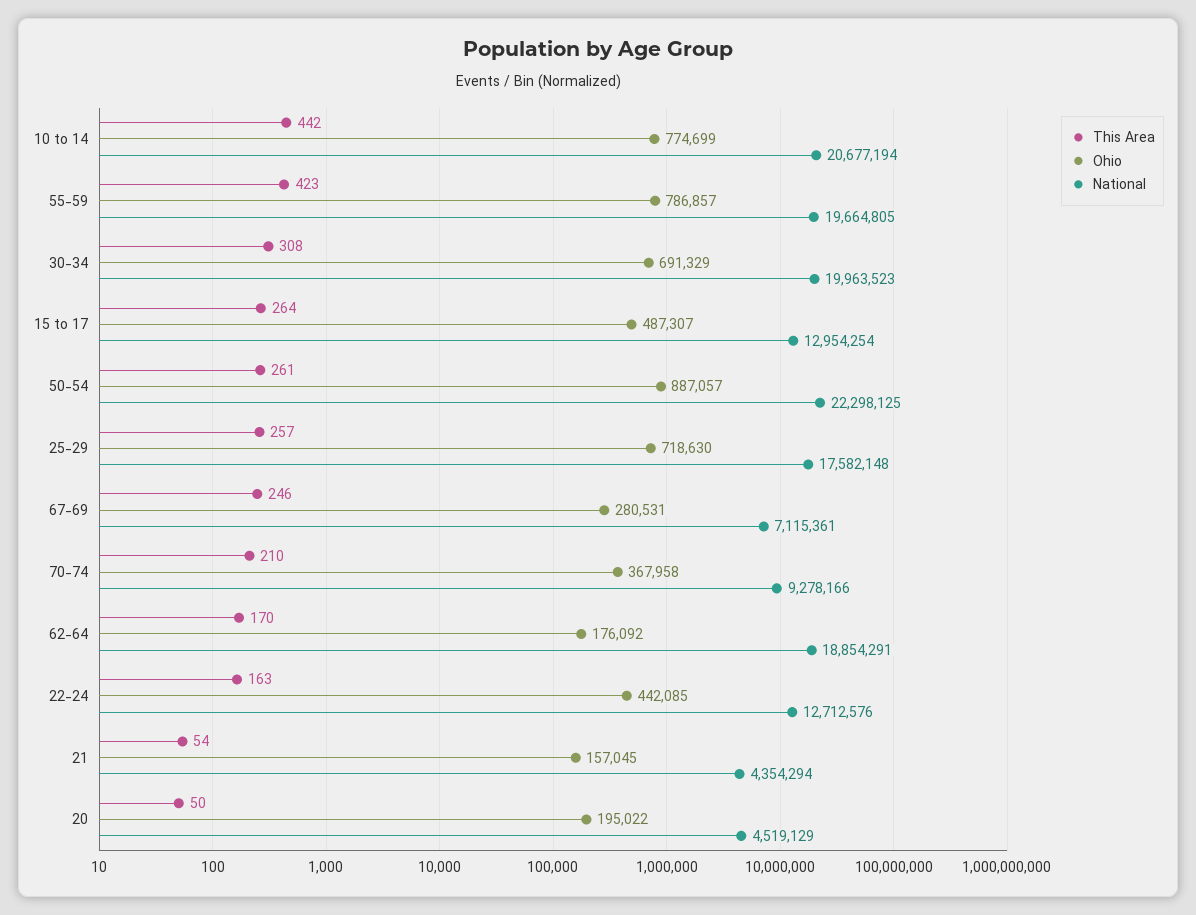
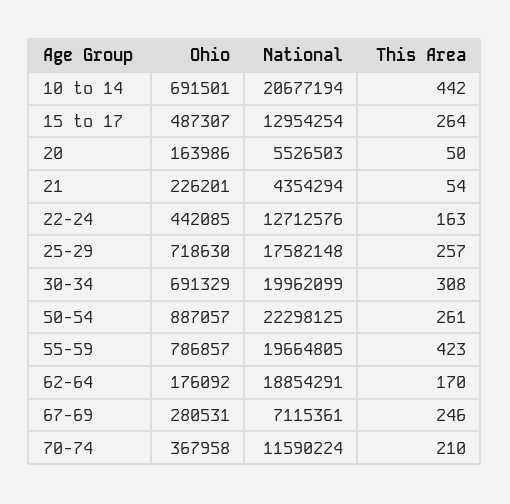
Ohio, 10 to 14: 774699 -> 691501
National, 30-34: 19963523 -> 19962099
National, 70-74: 9278166 -> 11590224
Ohio, 21: 157045 -> 226201
Ohio, 20: 195022 -> 163986
National, 20: 4519129 -> 5526503

